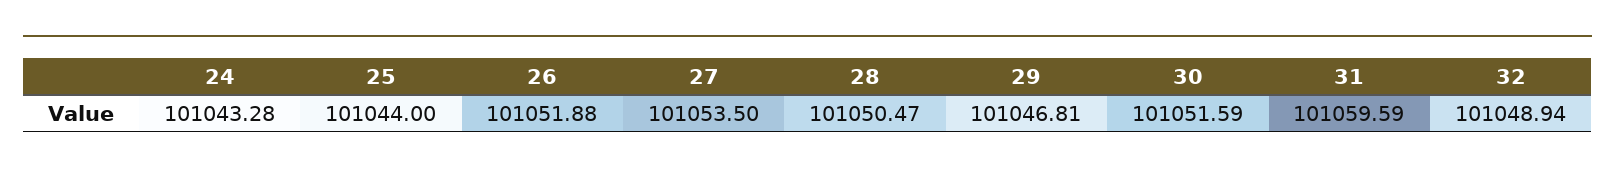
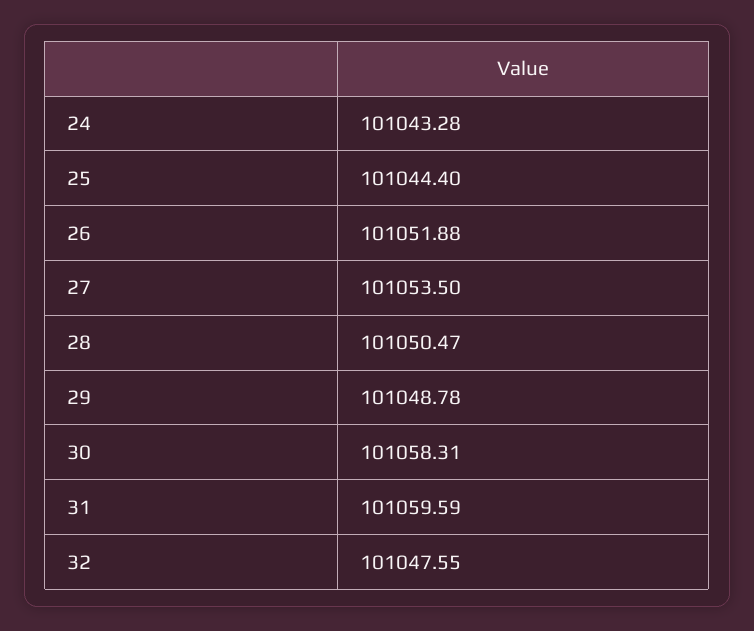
25: 101044 -> 101044.4
29: 101046.81 -> 101048.78
30: 101051.59 -> 101058.31
32: 101048.94 -> 101047.55

